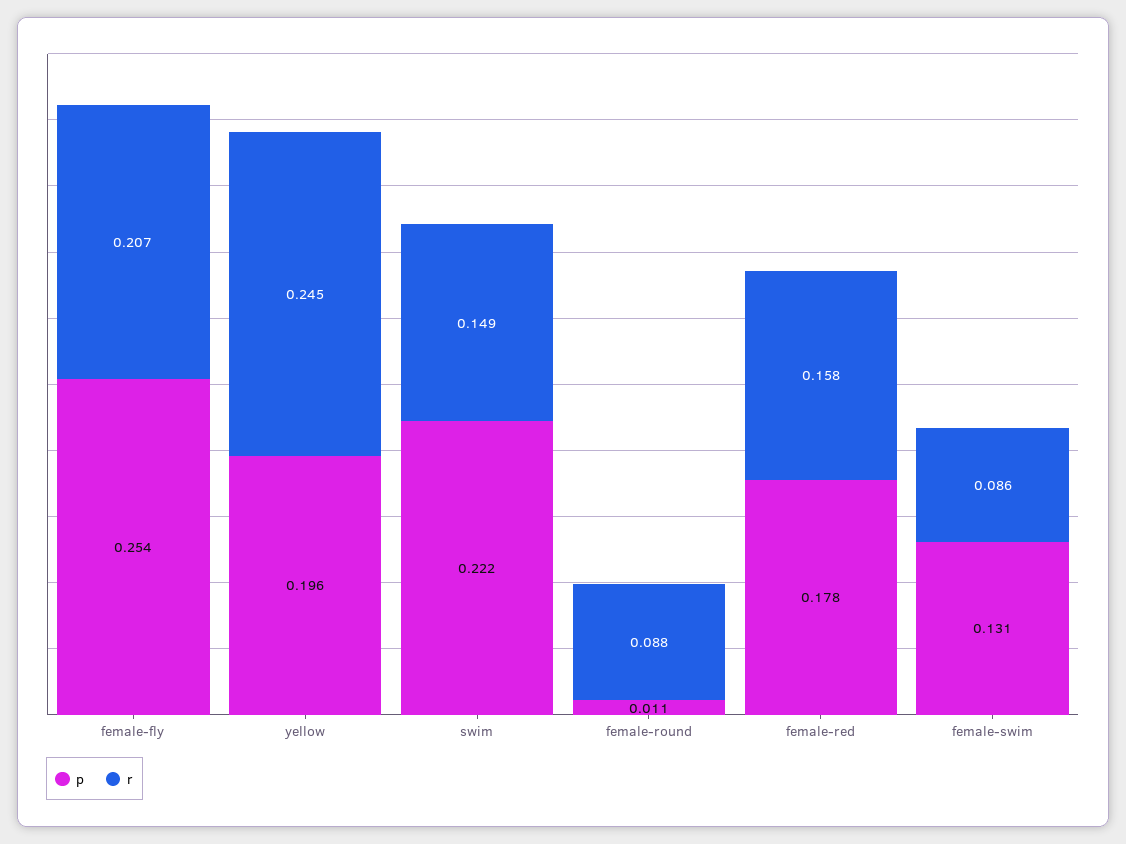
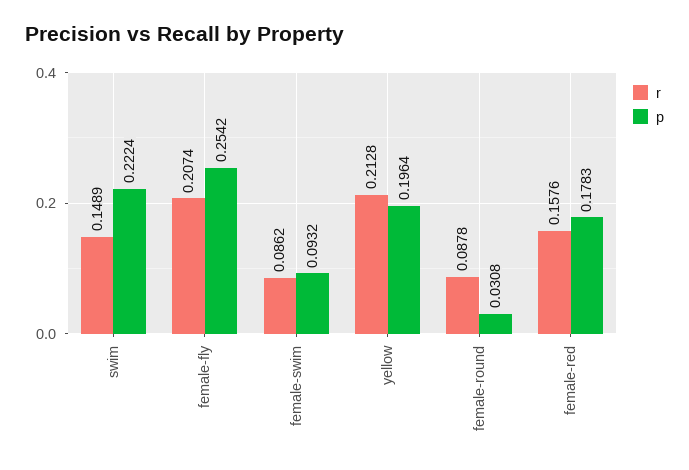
r, yellow: 0.245 -> 0.2128
p, female-round: 0.011 -> 0.0308
p, female-swim: 0.131 -> 0.0932

